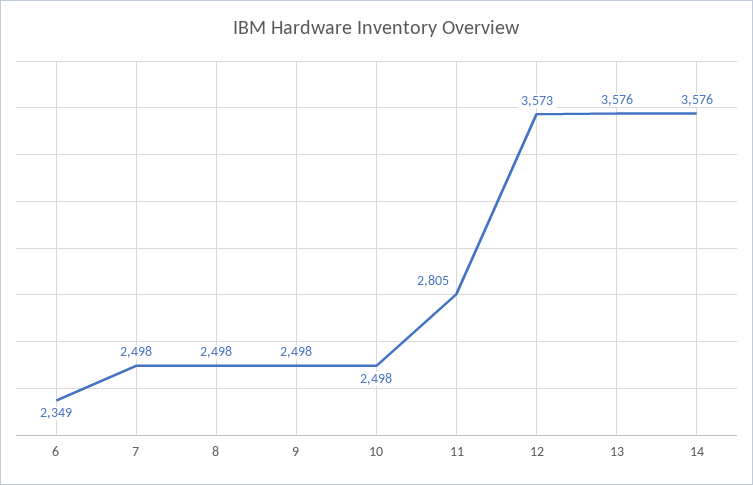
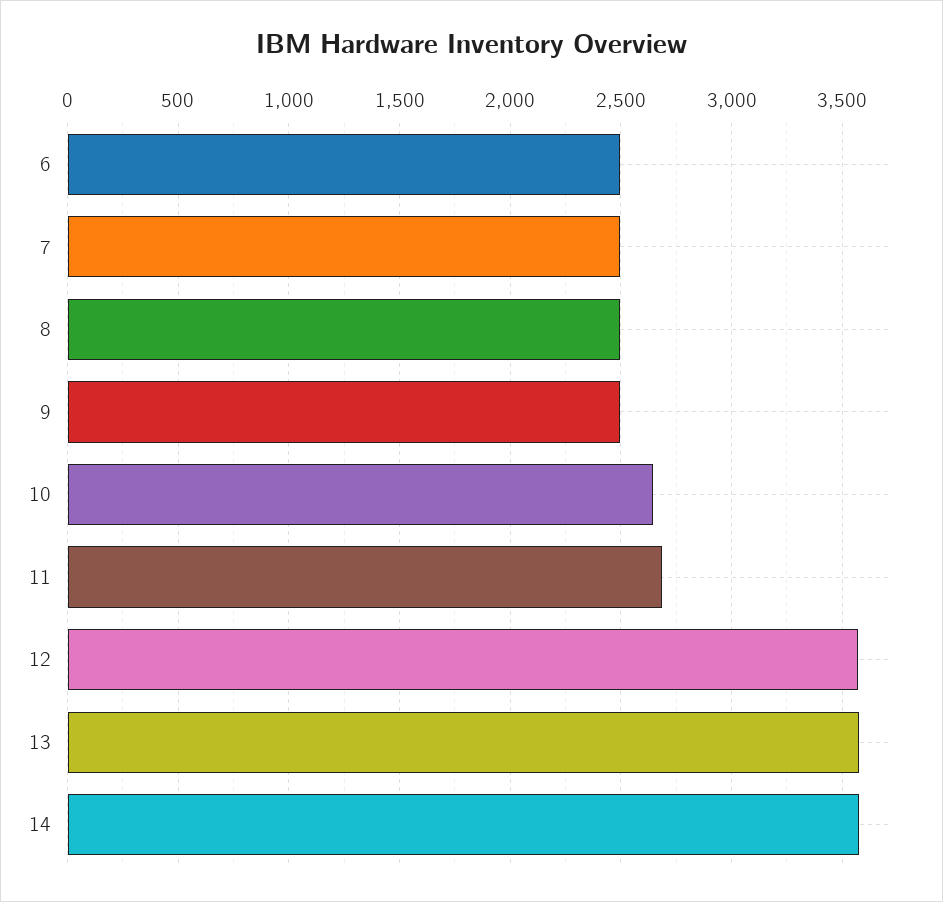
6: 2349 -> 2500
10: 2498 -> 2650
11: 2805 -> 2700

